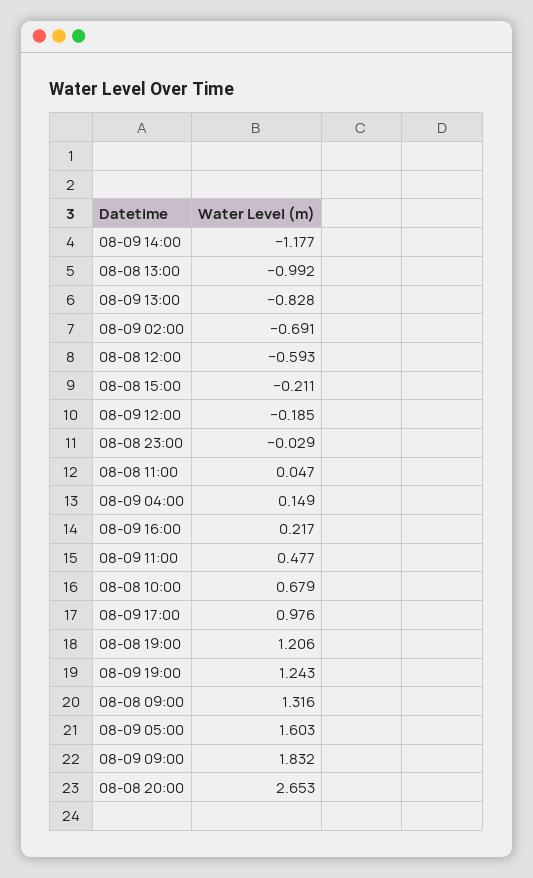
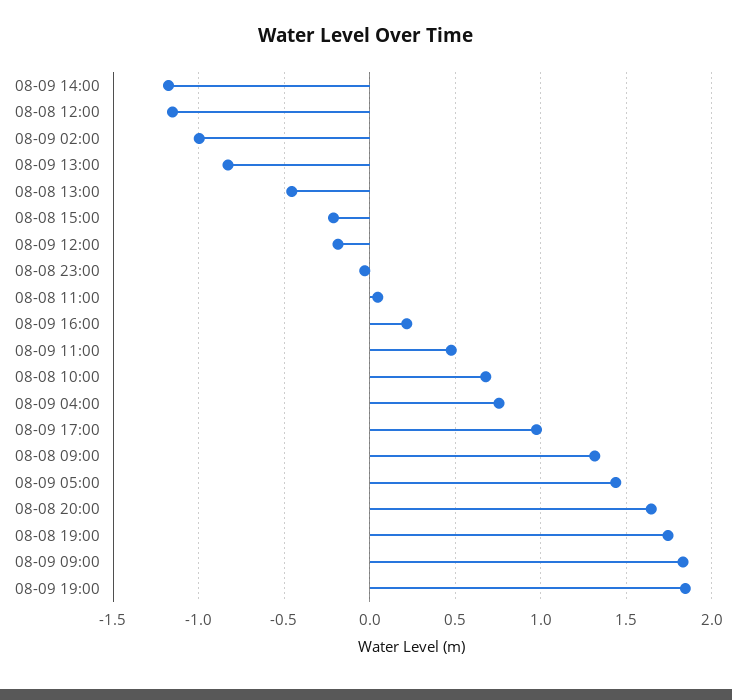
08-08 13:00: -0.992 -> -0.45
08-09 02:00: -0.691 -> -1
08-08 12:00: -0.593 -> -1.15
08-09 04:00: 0.149 -> 0.75
08-08 19:00: 1.206 -> 1.75
08-09 19:00: 1.243 -> 1.85
08-09 05:00: 1.603 -> 1.45
08-08 20:00: 2.653 -> 1.65

